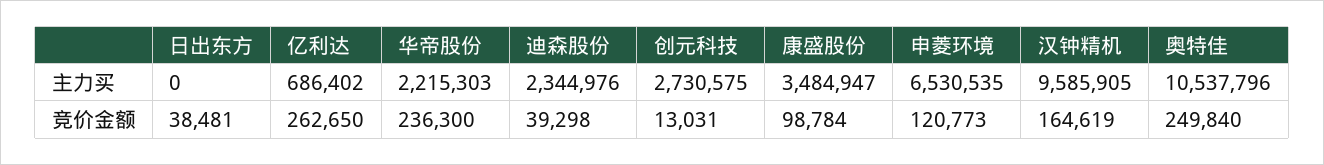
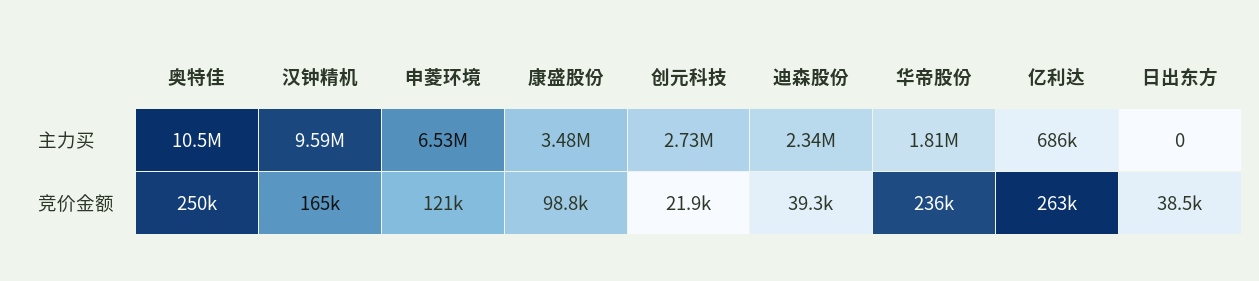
华帝股份, 主力买: 2215303 -> 1810000
创元科技, 竞价金额: 13031 -> 21900

